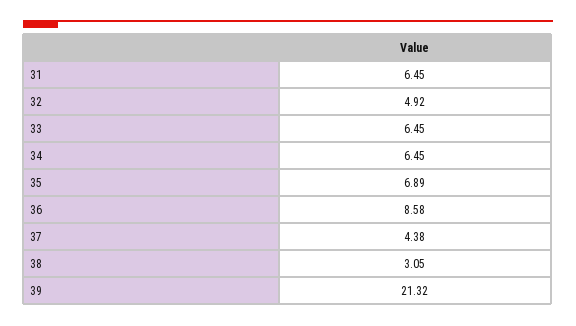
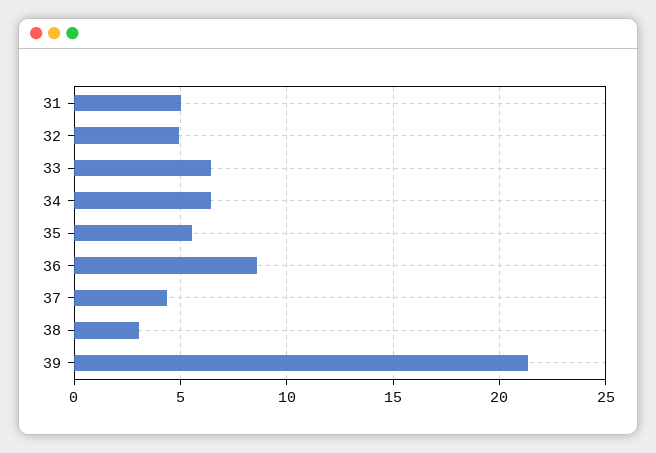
31: 6.45 -> 5
35: 6.89 -> 5.5

